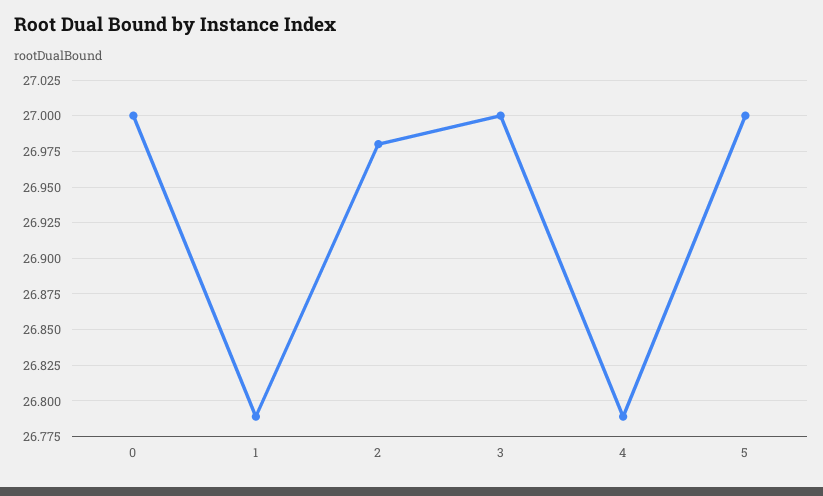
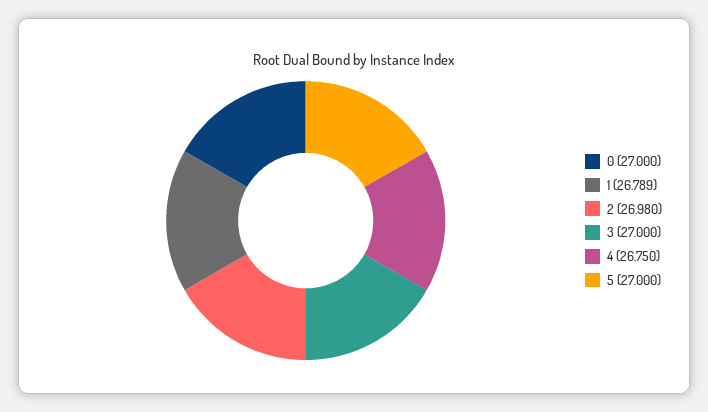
4: 26.79 -> 26.75

